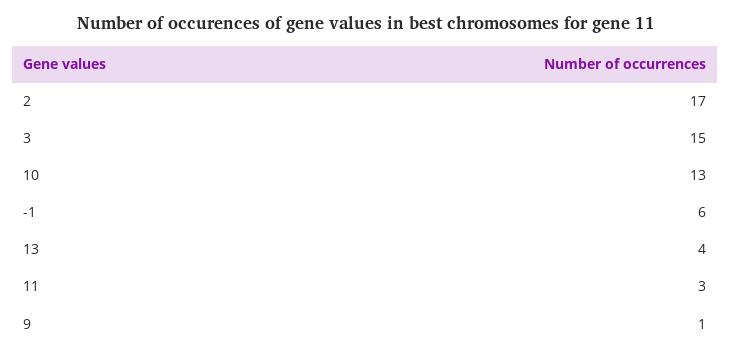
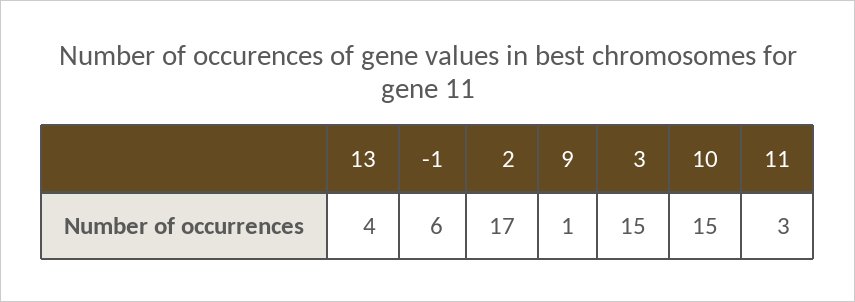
10: 13 -> 15

